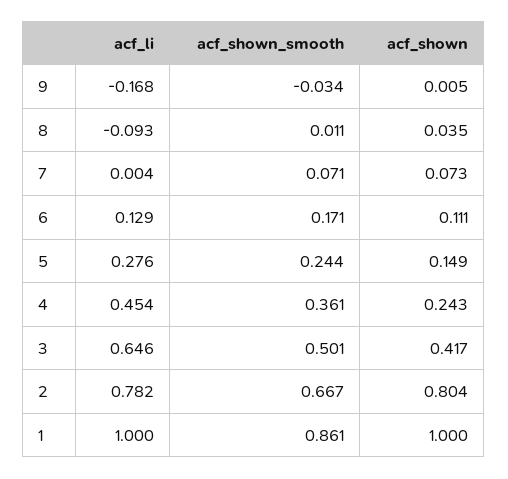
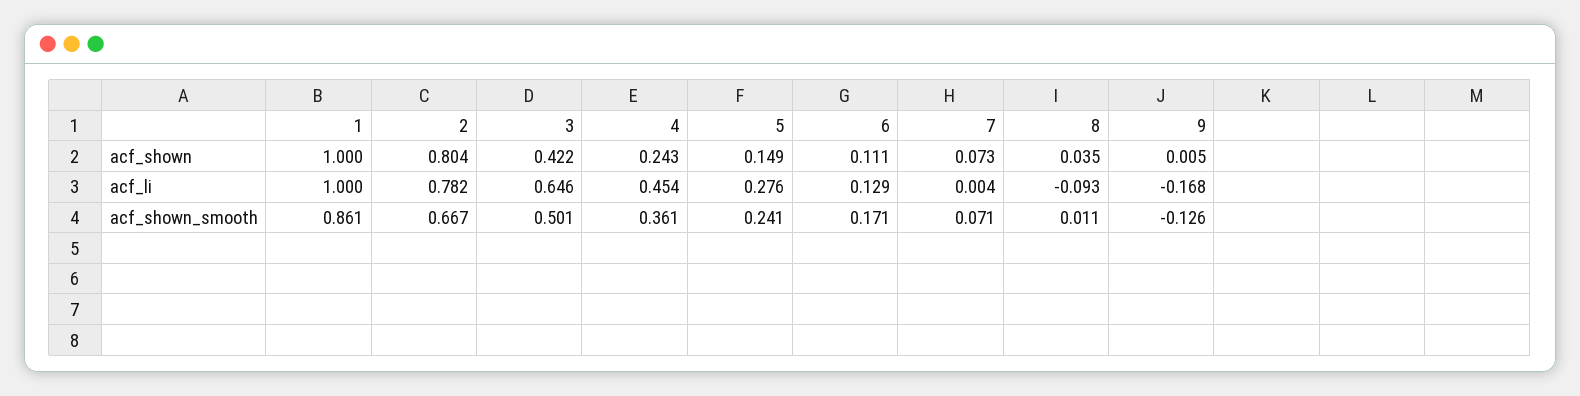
acf_shown_smooth, 9: -0.034 -> -0.126
acf_shown_smooth, 5: 0.244 -> 0.241
acf_shown, 3: 0.417 -> 0.422

